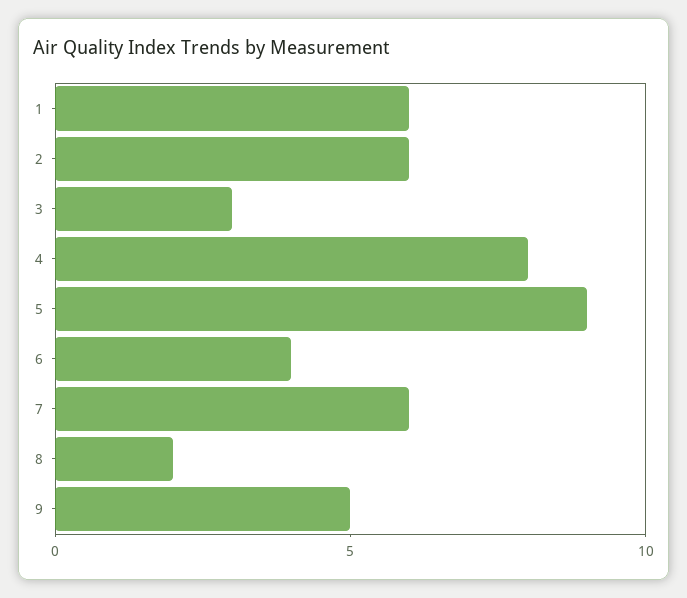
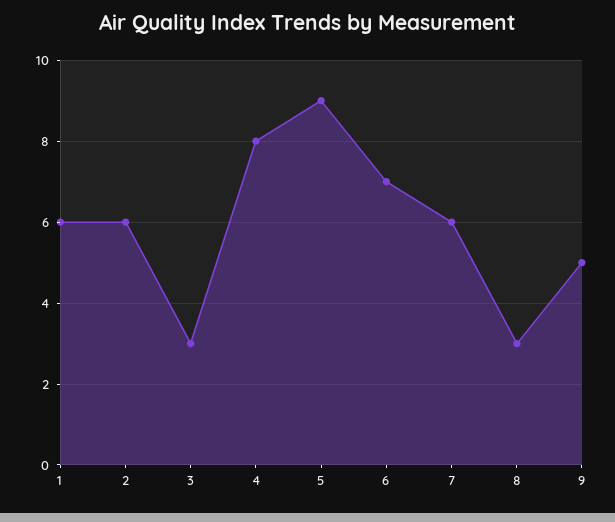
6: 4 -> 7
8: 2 -> 3

